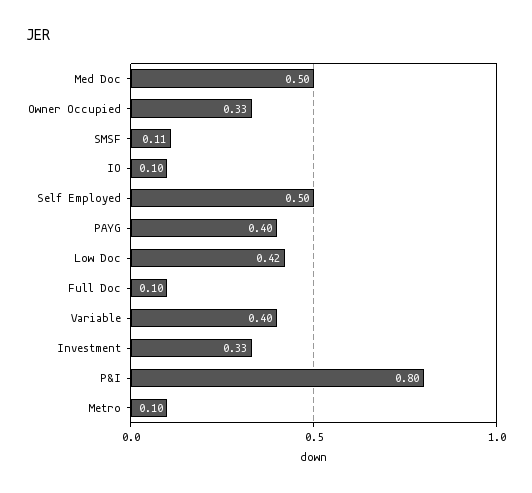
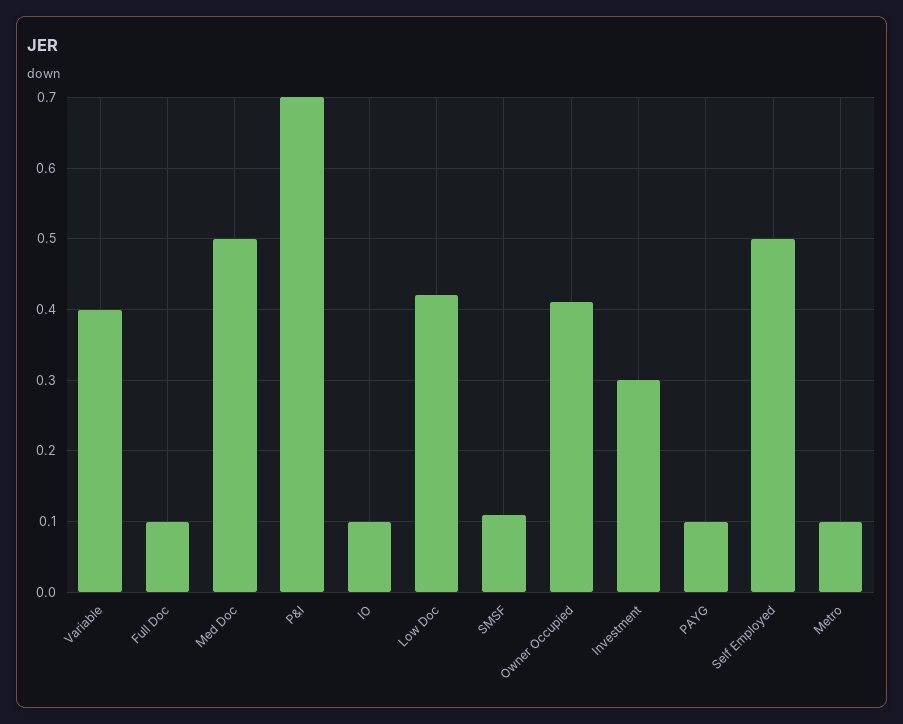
Owner Occupied: 0.33 -> 0.41
PAYG: 0.4 -> 0.1
Investment: 0.33 -> 0.3
P&I: 0.8 -> 0.7

